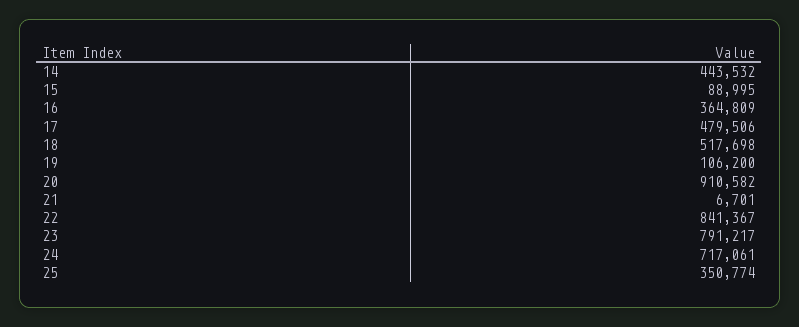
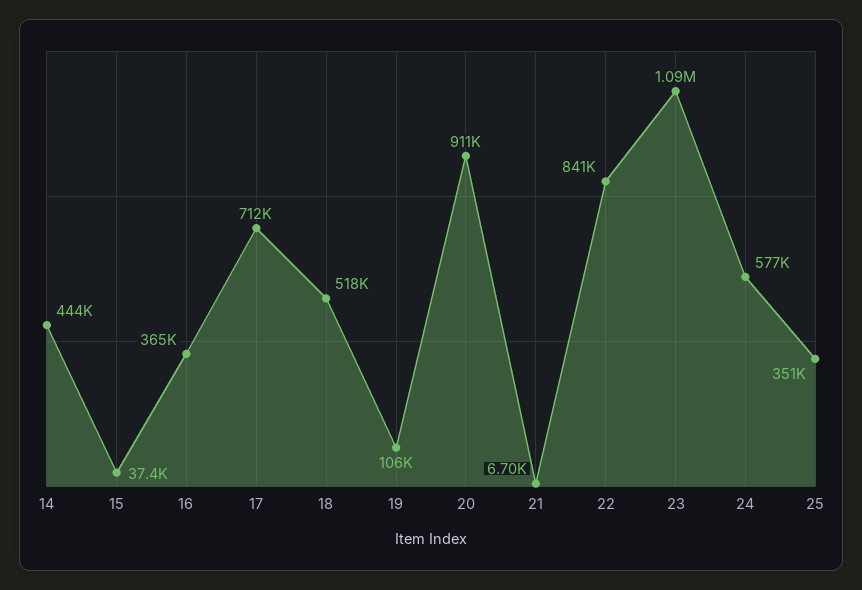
15: 88995 -> 37400
17: 479506 -> 712000
23: 791217 -> 1090000
24: 717061 -> 577000

